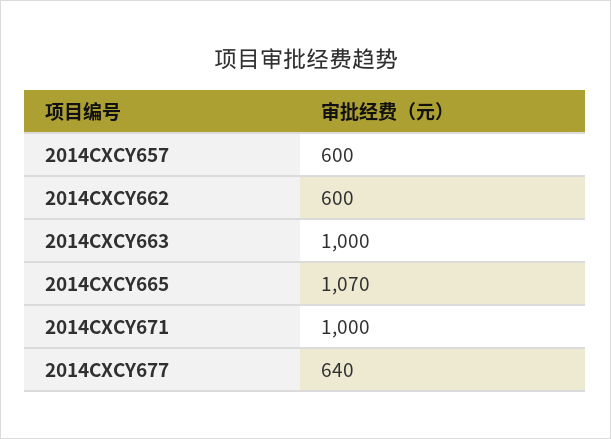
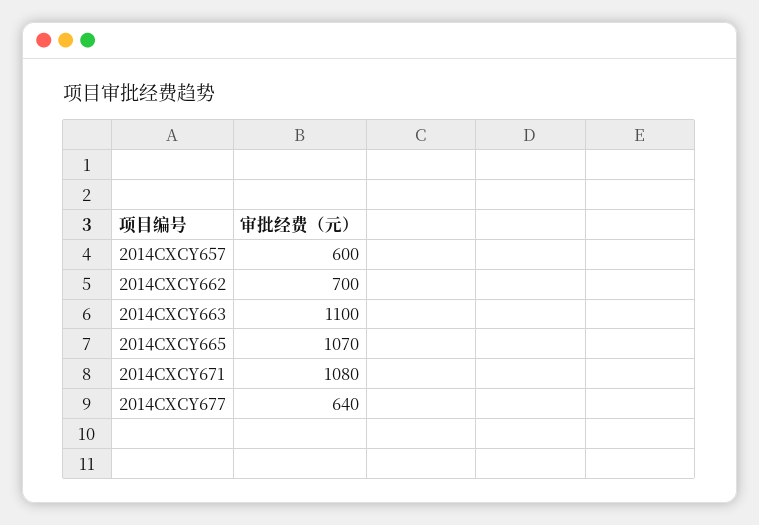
2014CXCY662: 600 -> 700
2014CXCY663: 1000 -> 1100
2014CXCY671: 1000 -> 1080

